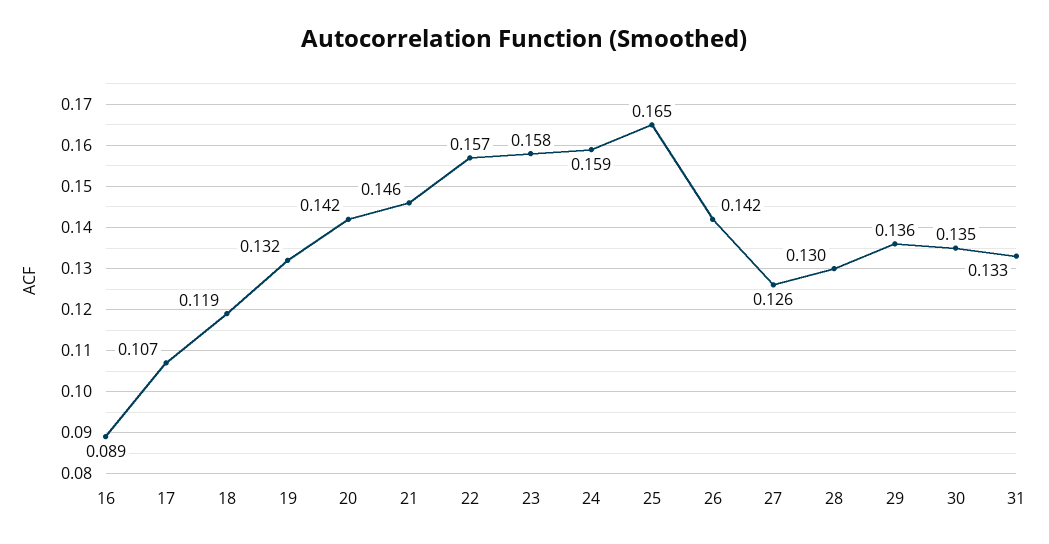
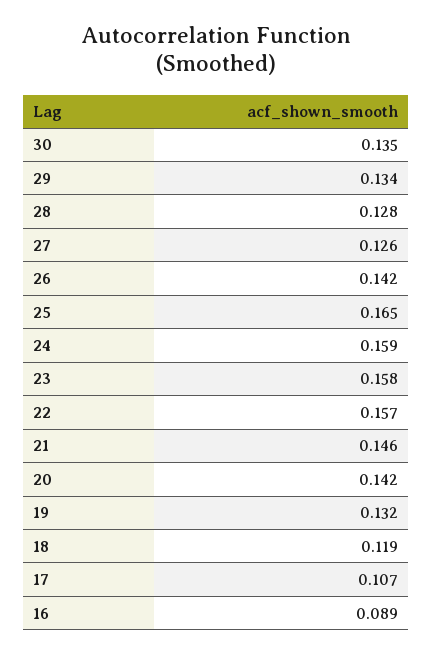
28: 0.13 -> 0.128
29: 0.136 -> 0.134
31: 0.133 -> none

